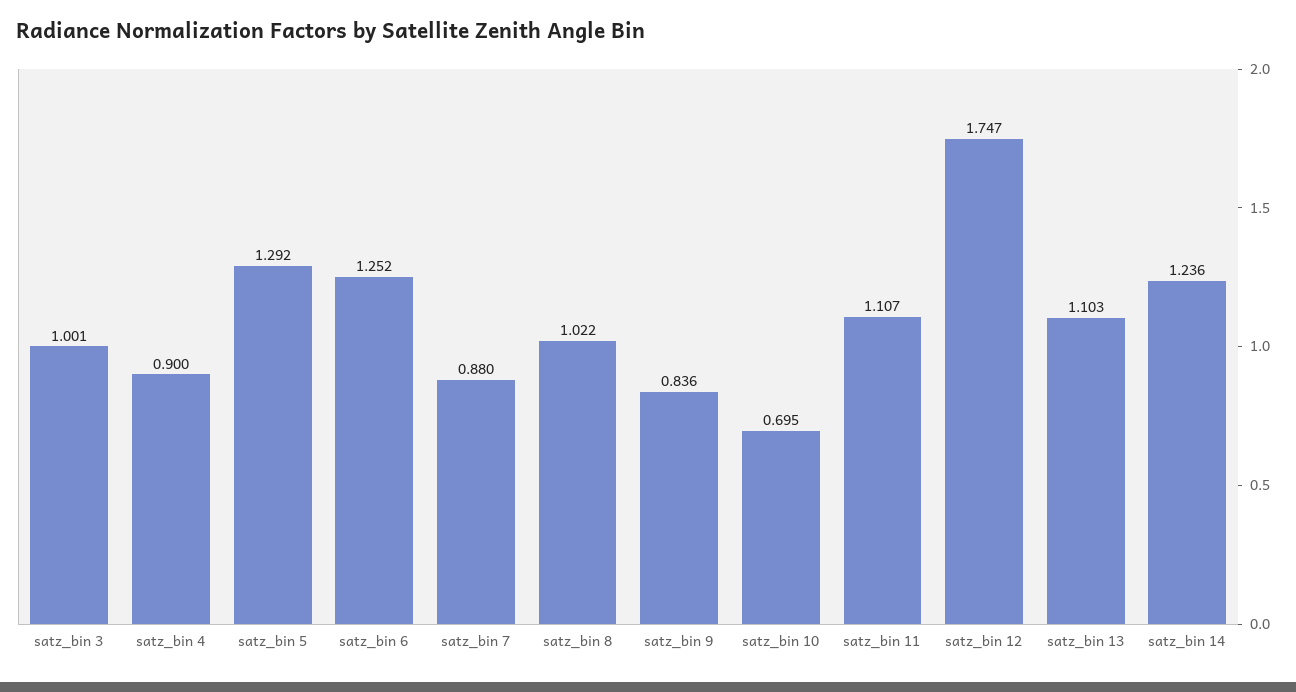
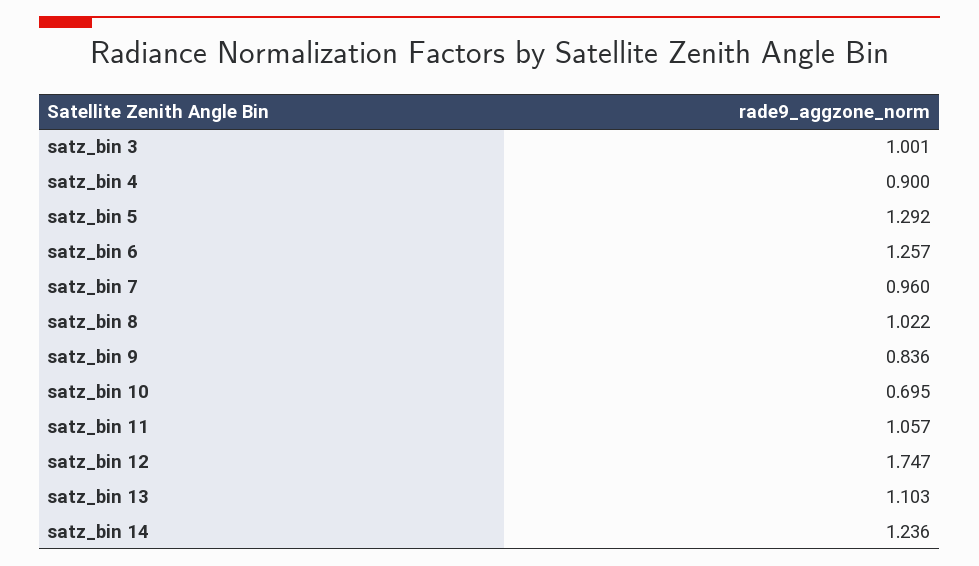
satz_bin 6: 1.252 -> 1.257
satz_bin 7: 0.88 -> 0.96
satz_bin 11: 1.107 -> 1.057

